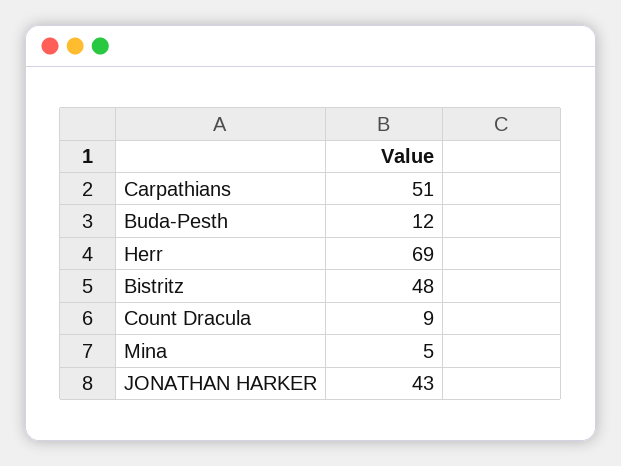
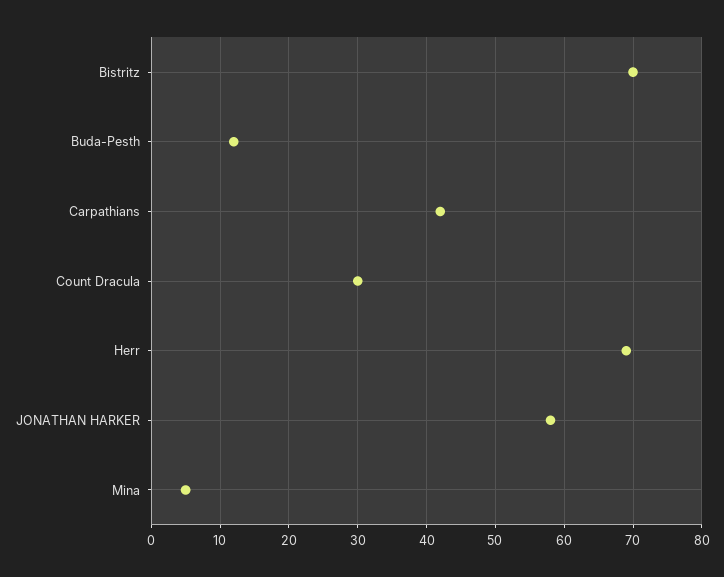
Carpathians: 51 -> 42
Bistritz: 48 -> 70
Count Dracula: 9 -> 30
JONATHAN HARKER: 43 -> 58

